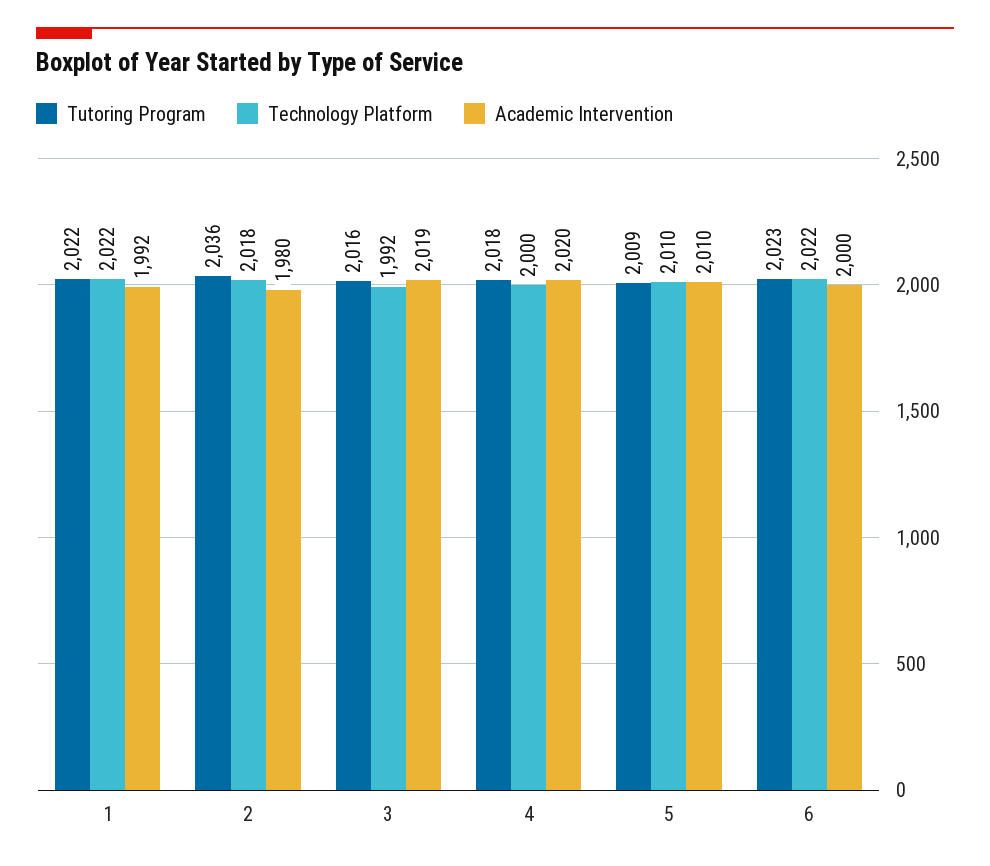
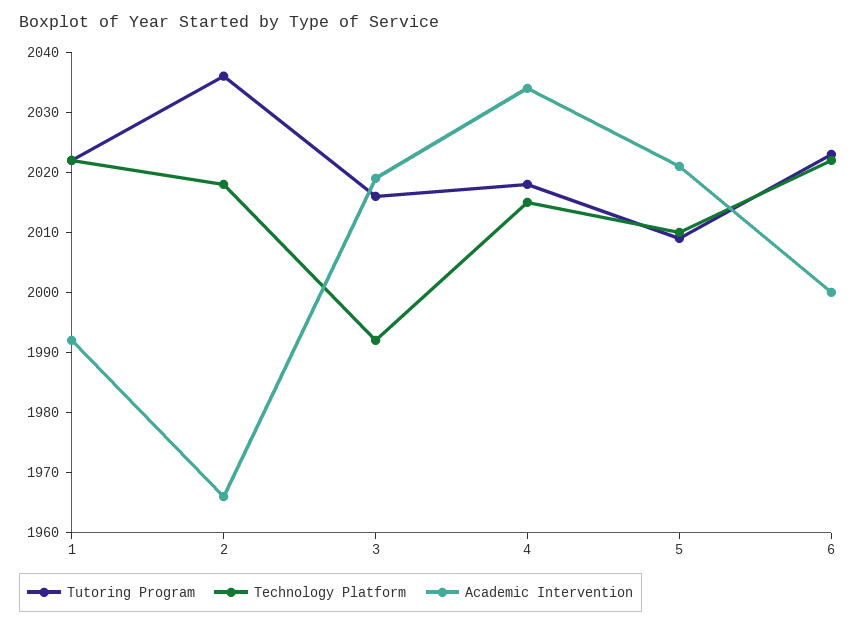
Academic Intervention, 2: 1980 -> 1965
Technology Platform, 4: 2000 -> 2015
Academic Intervention, 4: 2020 -> 2035
Academic Intervention, 5: 2010 -> 2020

